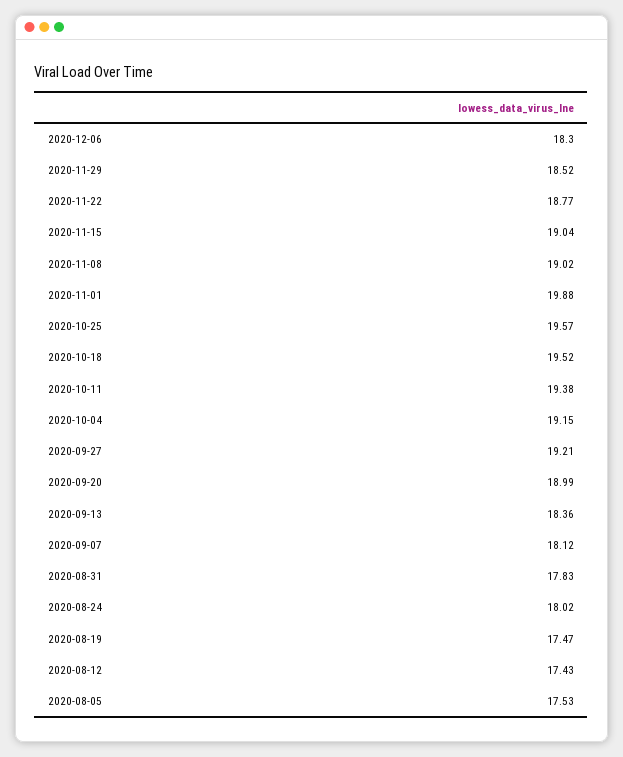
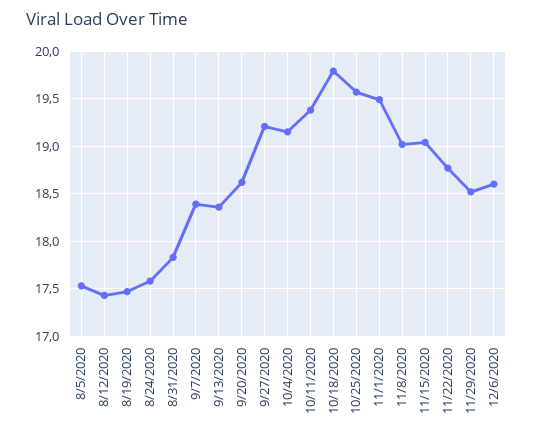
2020-12-06: 18.3 -> 18.6
2020-11-01: 19.88 -> 19.5
2020-10-18: 19.52 -> 19.8
2020-09-20: 18.99 -> 18.6
2020-09-07: 18.12 -> 18.4
2020-08-24: 18.02 -> 17.6

